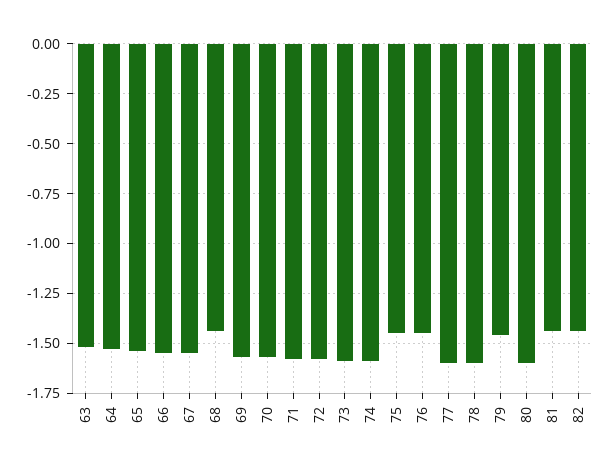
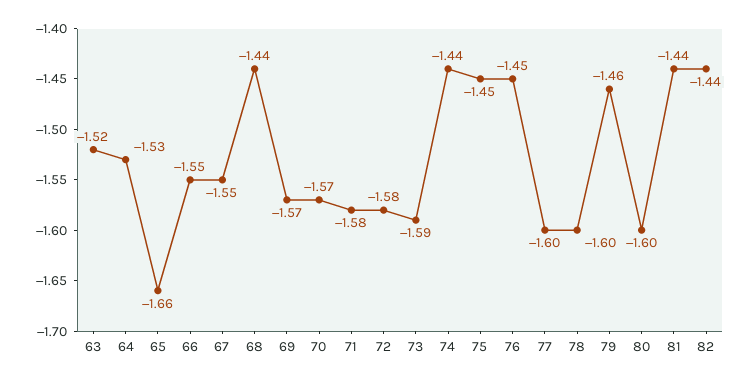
65: -1.55 -> -1.66
74: -1.6 -> -1.44

